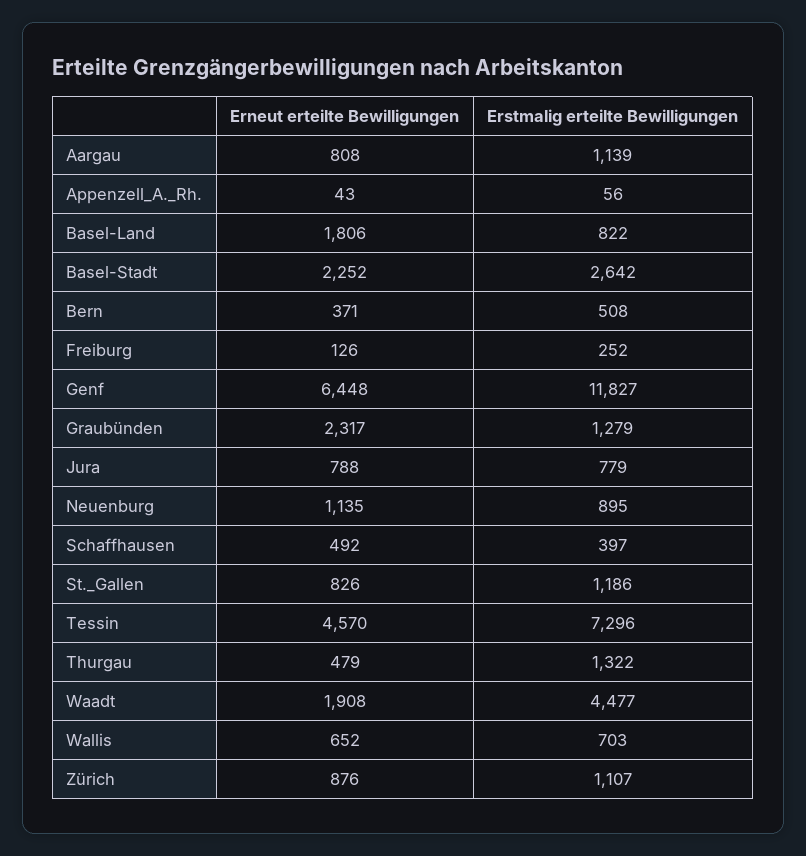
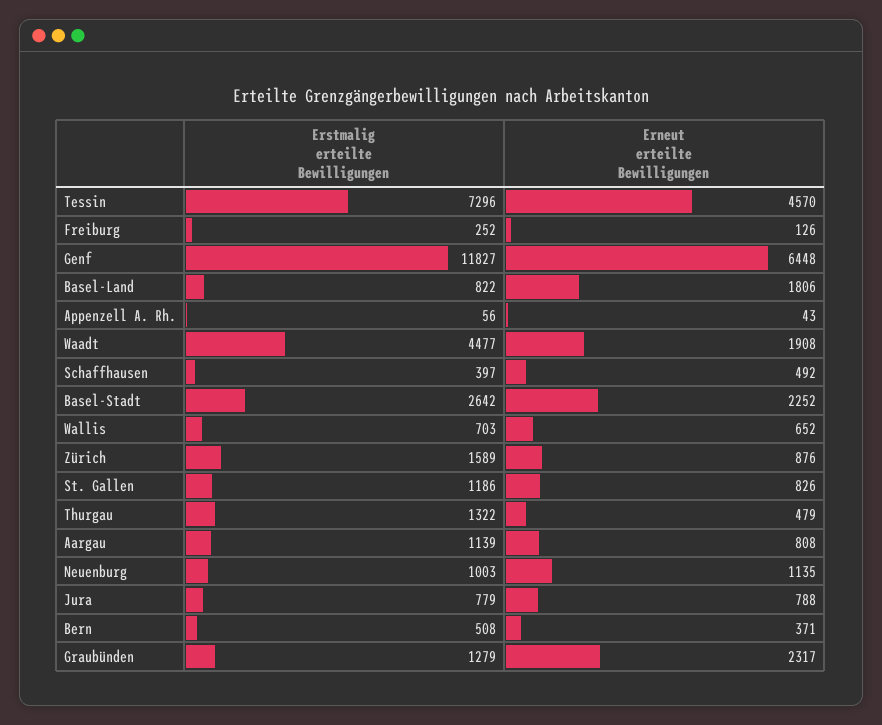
Erstmalig erteilte Bewilligungen, Neuenburg: 895 -> 1003
Erstmalig erteilte Bewilligungen, Zürich: 1107 -> 1589

